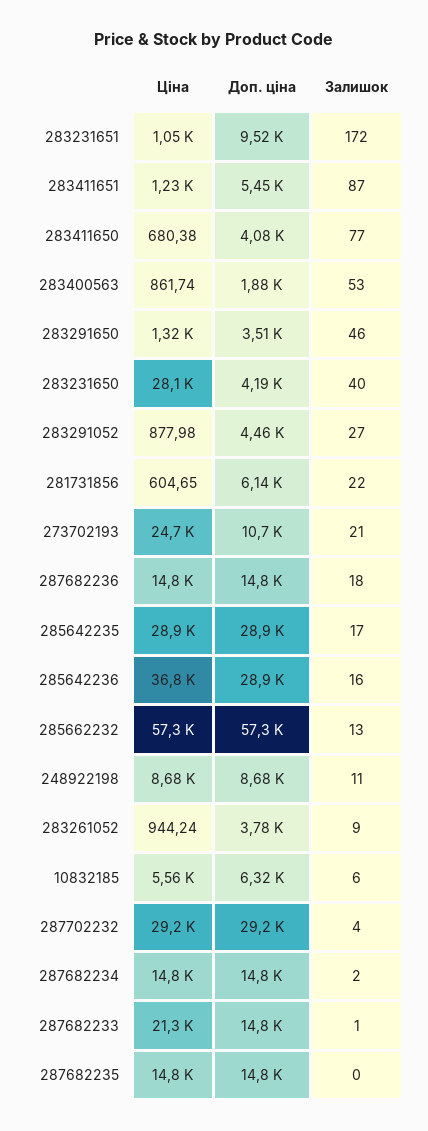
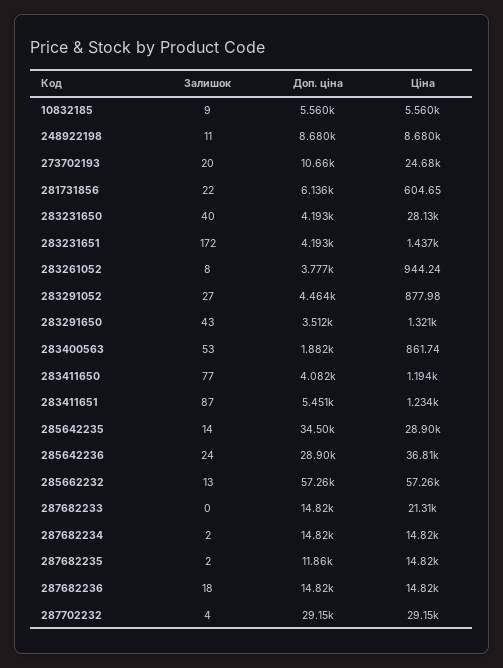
Ціна, 283231651: 1050 -> 1437
Доп. ціна, 283231651: 9520 -> 4193
Ціна, 283411650: 680.38 -> 1194
Залишок, 283291650: 46 -> 43
Залишок, 273702193: 21 -> 20
Доп. ціна, 285642235: 28900 -> 34500
Залишок, 285642235: 17 -> 14
Залишок, 285642236: 16 -> 24
Залишок, 283261052: 9 -> 8
Доп. ціна, 10832185: 6320 -> 5560
Залишок, 10832185: 6 -> 9
Залишок, 287682233: 1 -> 0
Доп. ціна, 287682235: 14800 -> 11860
Залишок, 287682235: 0 -> 2

